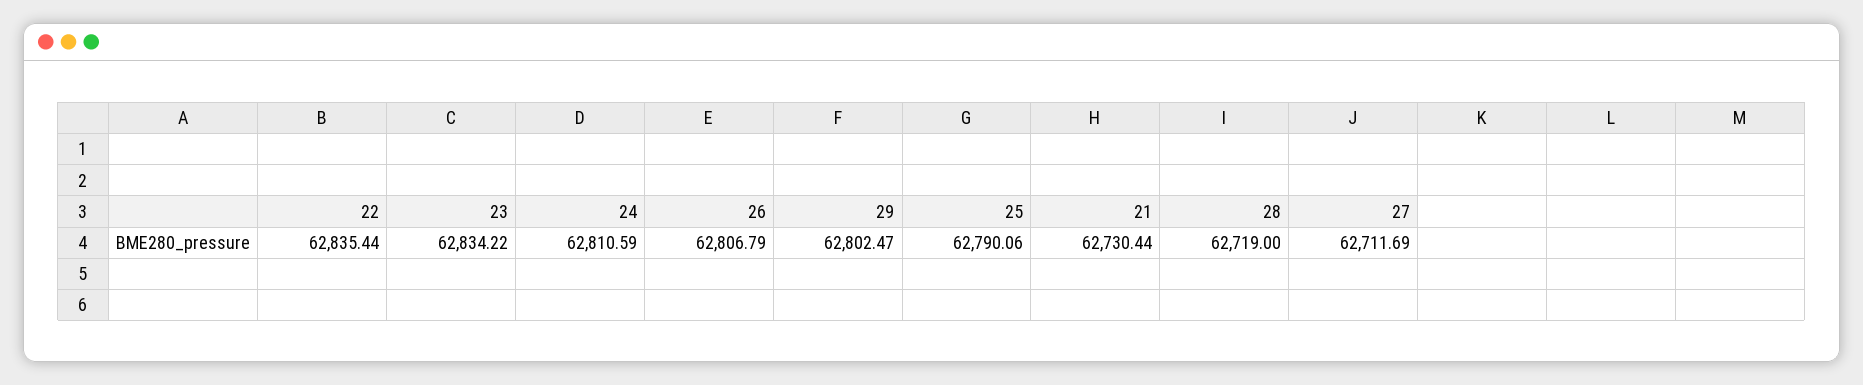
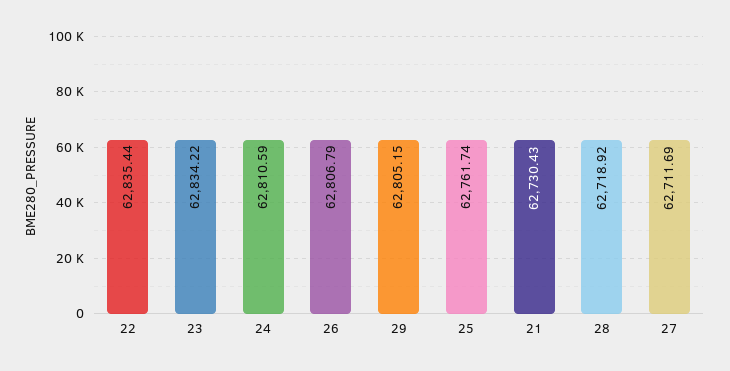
29: 62802.47 -> 62805.15
25: 62790.06 -> 62761.74
21: 62730.44 -> 62730.43
28: 62719 -> 62718.92

